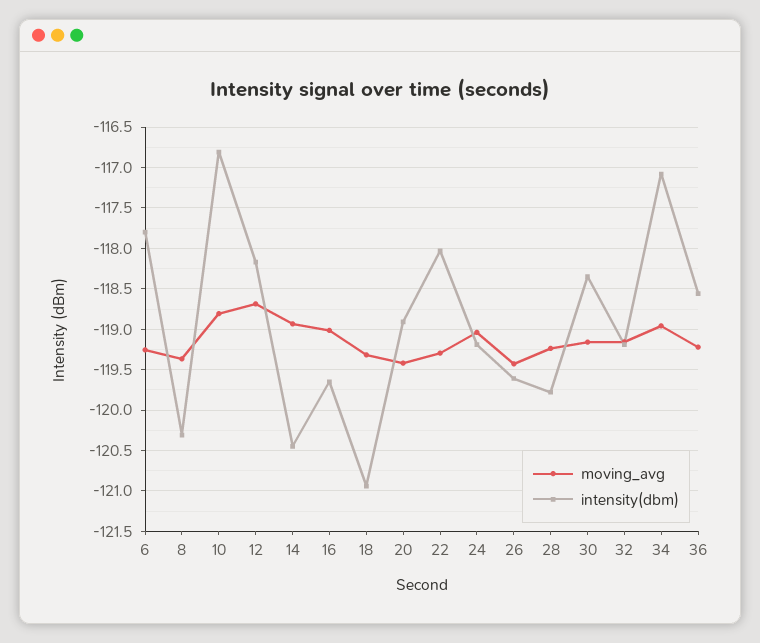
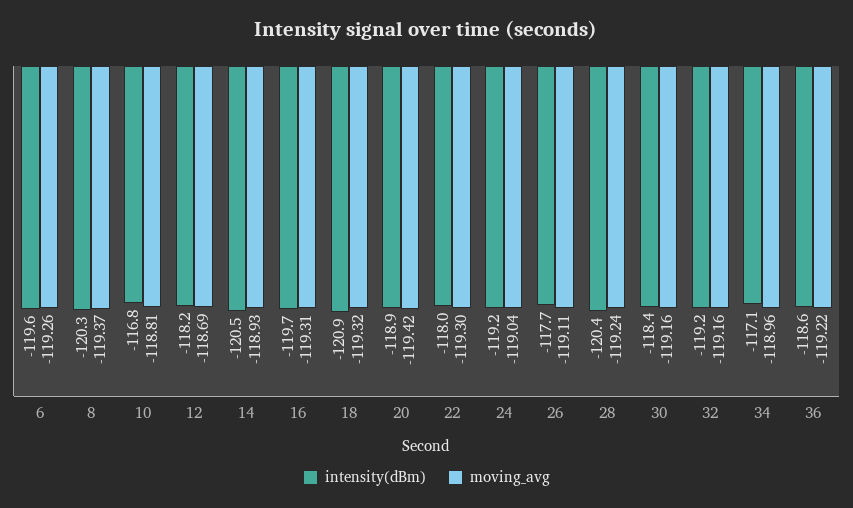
intensity(dbm), 6: -117.8 -> -119.6
moving_avg, 16: -119 -> -119.31
moving_avg, 26: -119.4 -> -119.11
intensity(dbm), 26: -119.6 -> -117.7
intensity(dbm), 28: -119.8 -> -120.4

